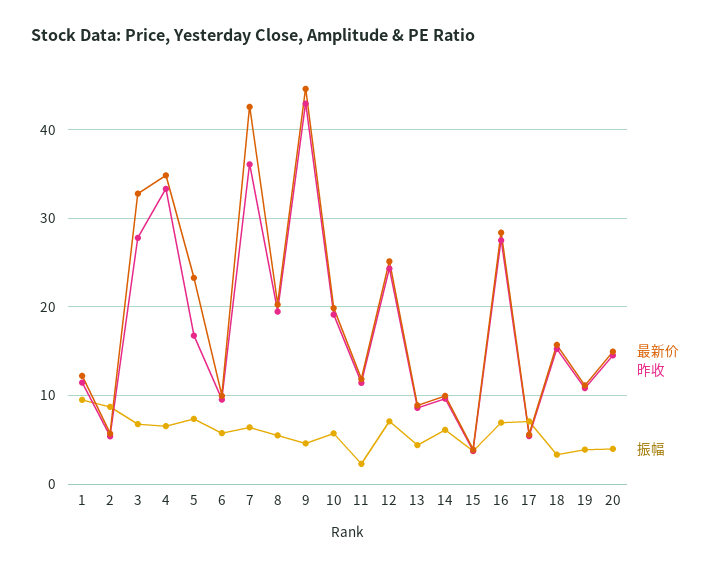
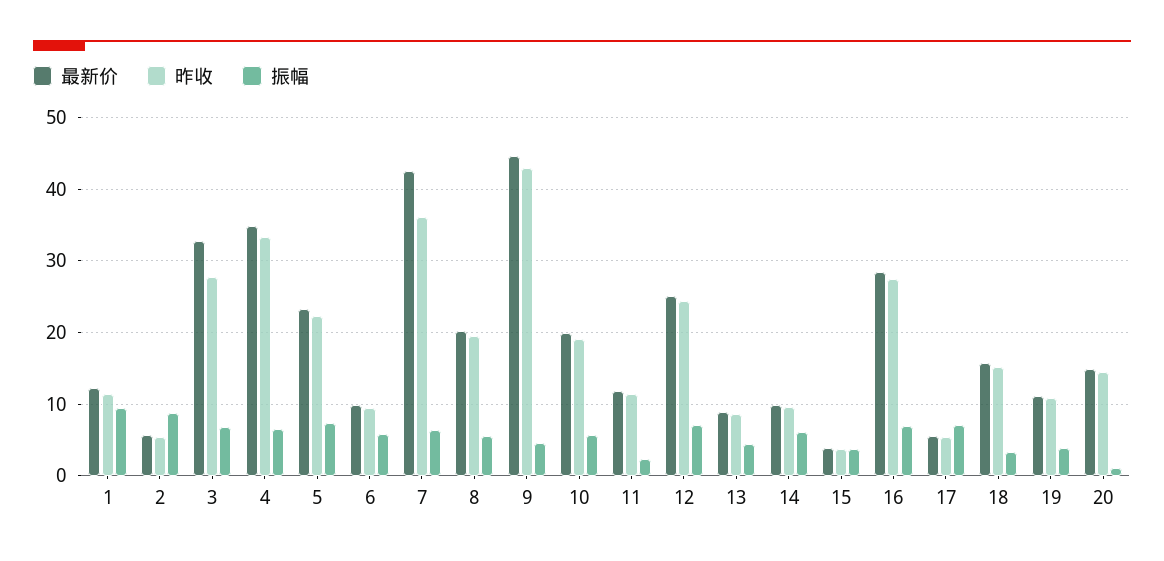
昨收, 5: 17 -> 22
振幅, 20: 4 -> 1

